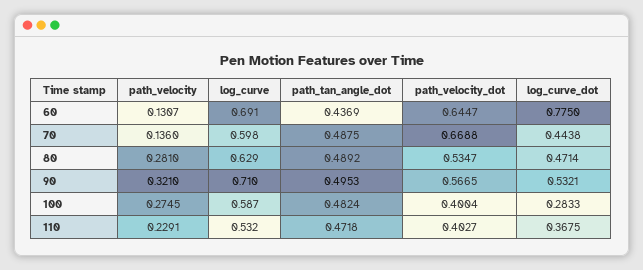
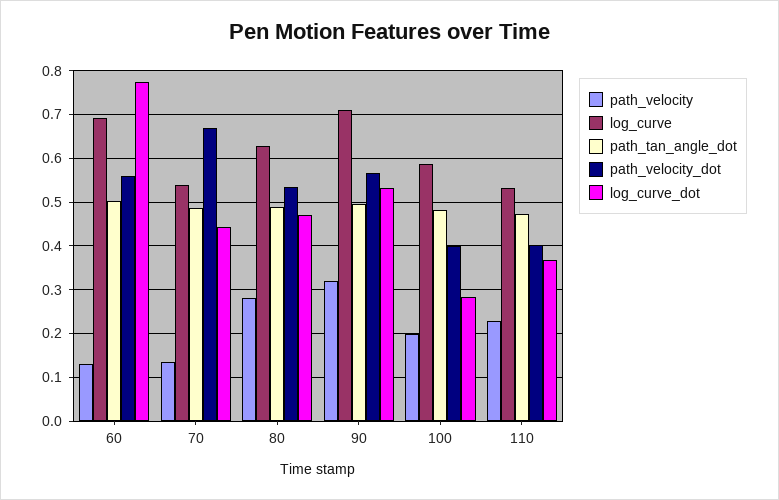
path_tan_angle_dot, 60: 0.4369 -> 0.5
path_velocity_dot, 60: 0.6447 -> 0.56
log_curve, 70: 0.598 -> 0.54
path_velocity, 100: 0.2745 -> 0.2

